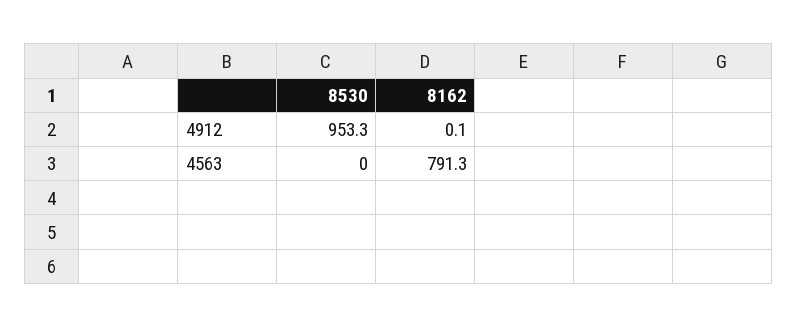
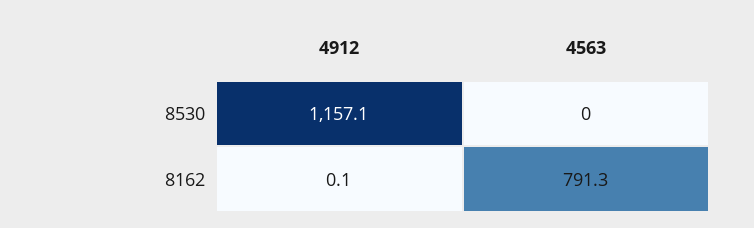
8530, 4912: 953.3 -> 1157.1

